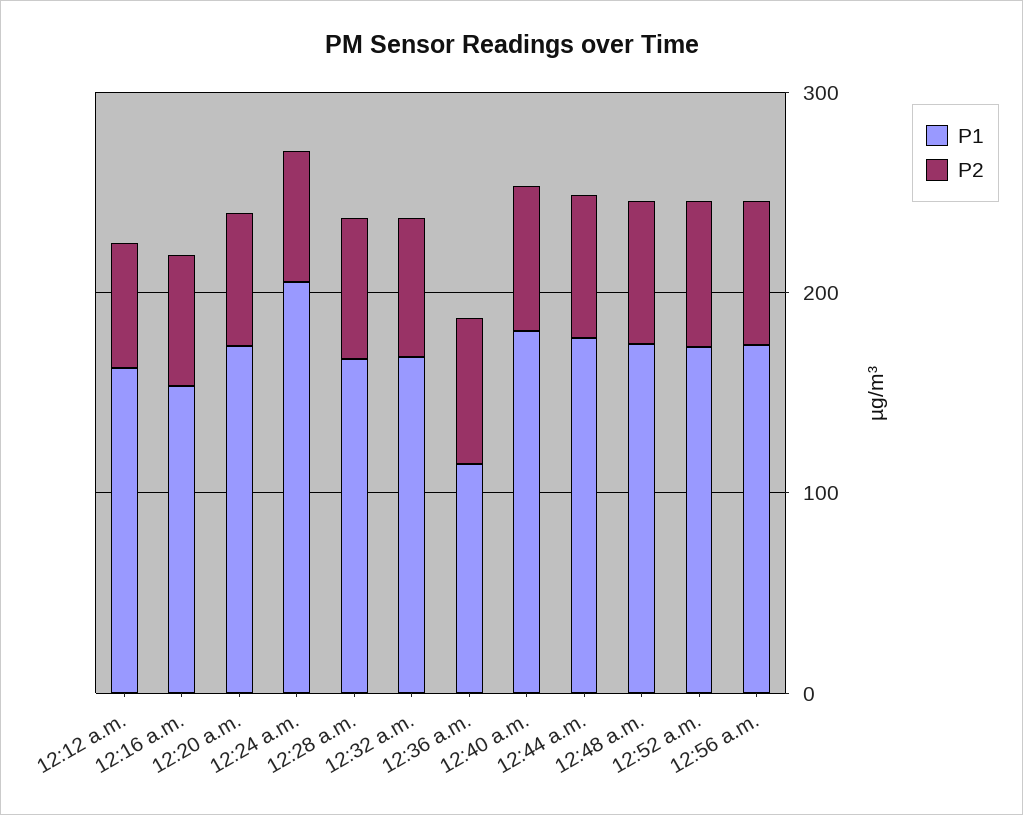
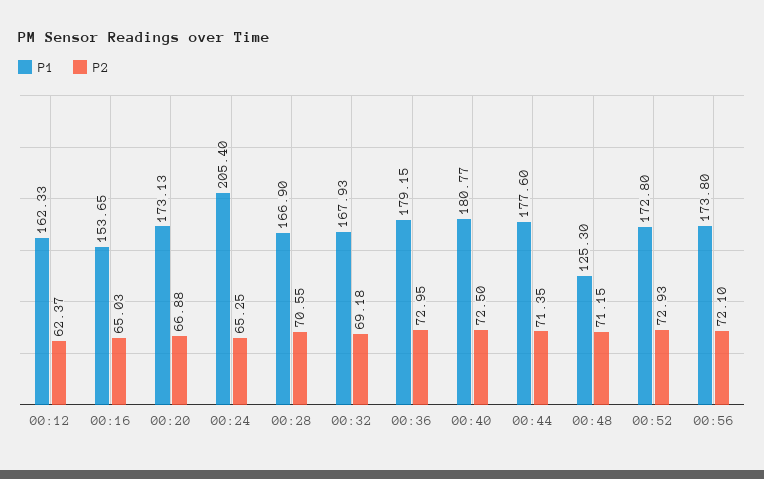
P1, 12:36 a.m.: 120 -> 179.15
P1, 12:48 a.m.: 180 -> 125.3

